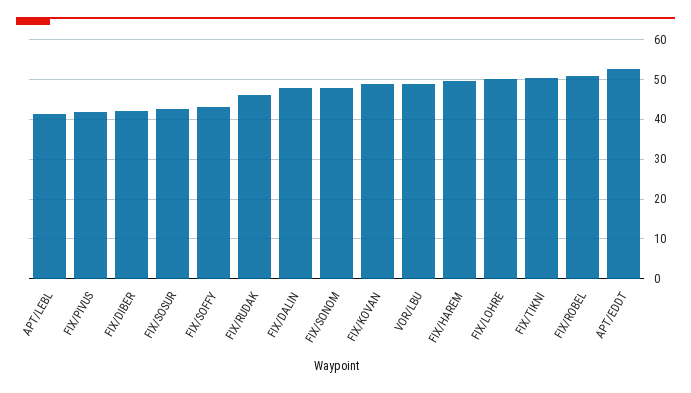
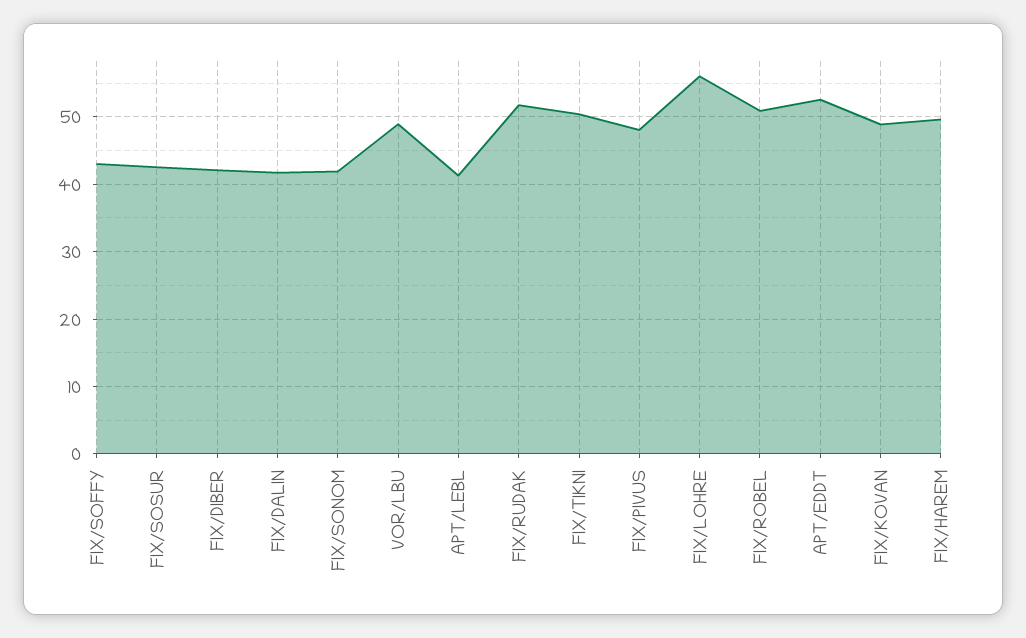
FIX/PIVUS: 42 -> 48
FIX/RUDAK: 46 -> 52
FIX/DALIN: 48 -> 42
FIX/SONOM: 48 -> 42
FIX/LOHRE: 50 -> 56

